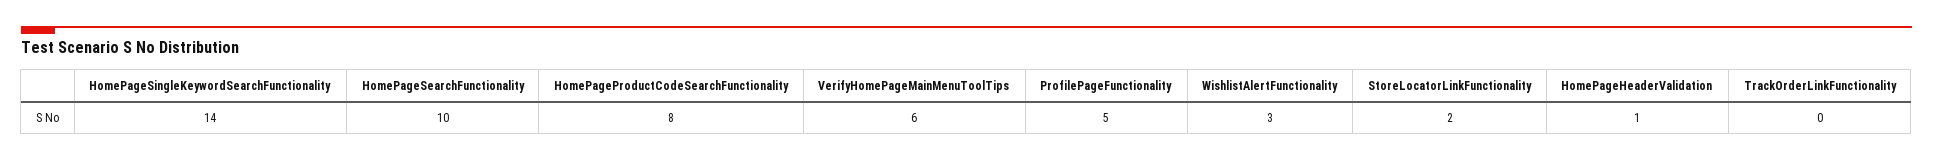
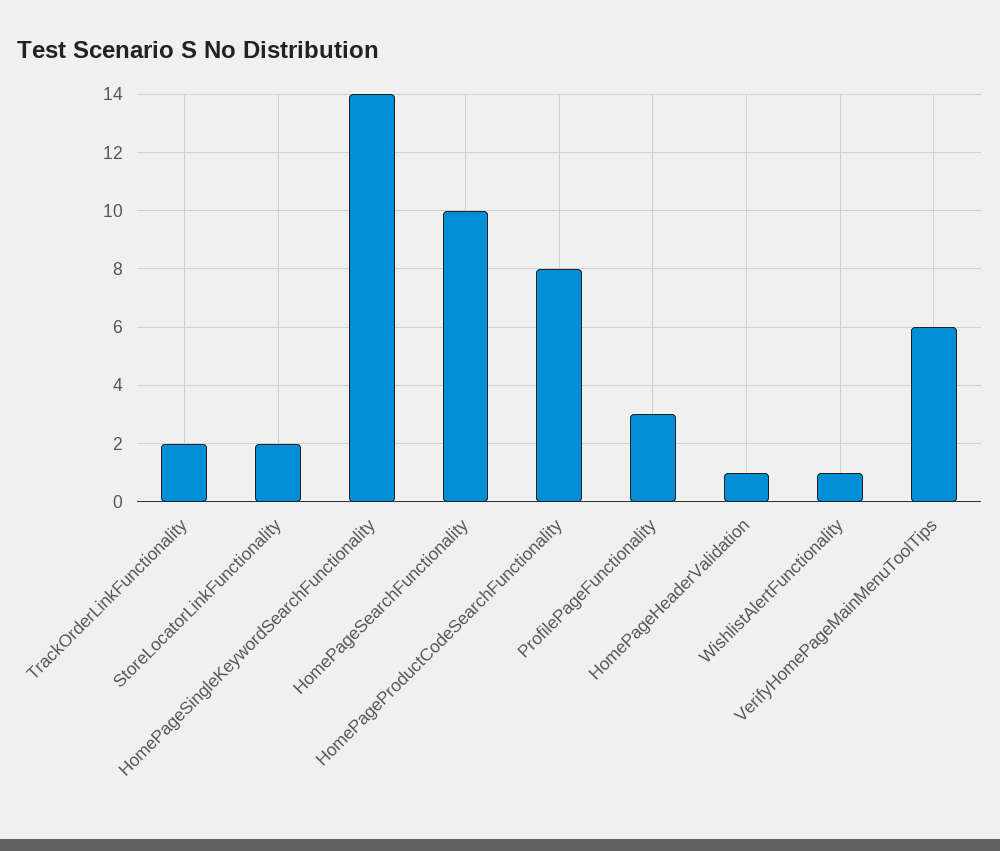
ProfilePageFunctionality: 5 -> 3
WishlistAlertFunctionality: 3 -> 1
TrackOrderLinkFunctionality: 0 -> 2

